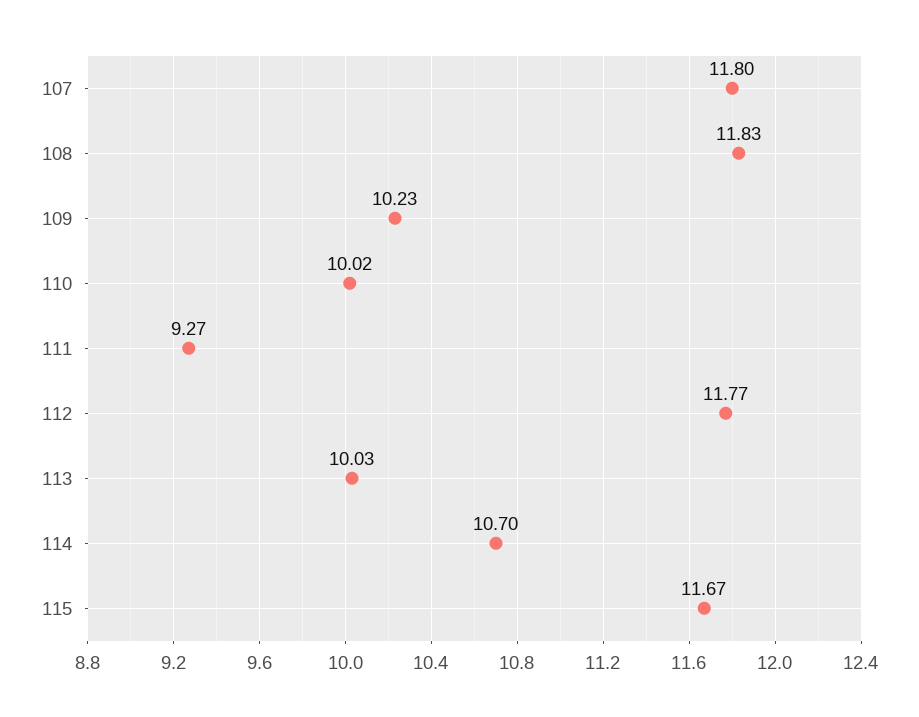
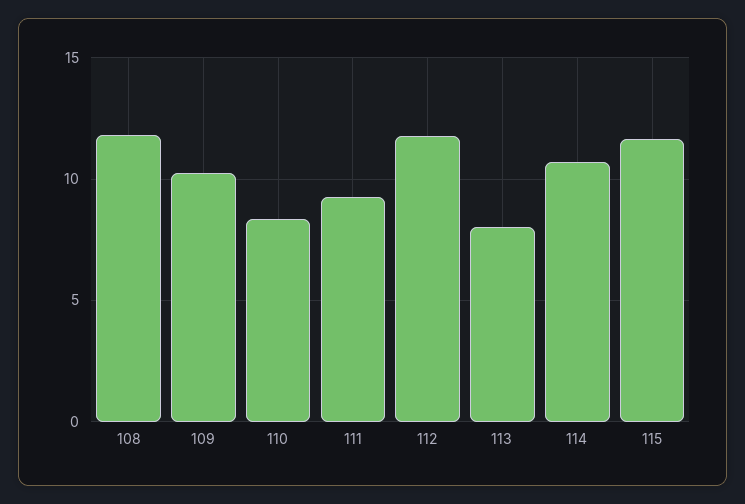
107: 11.8 -> none
110: 10.02 -> 8.5
113: 10.03 -> 8

